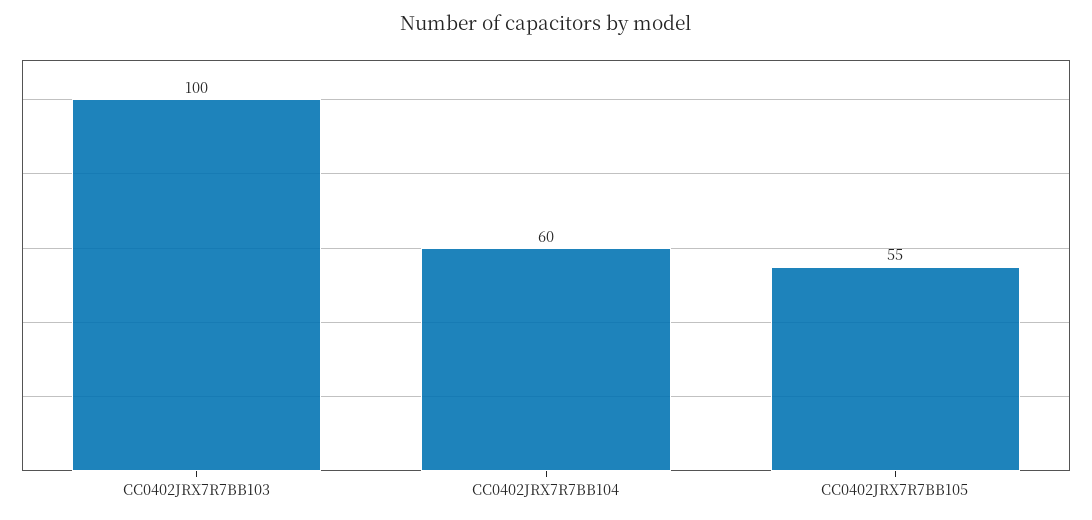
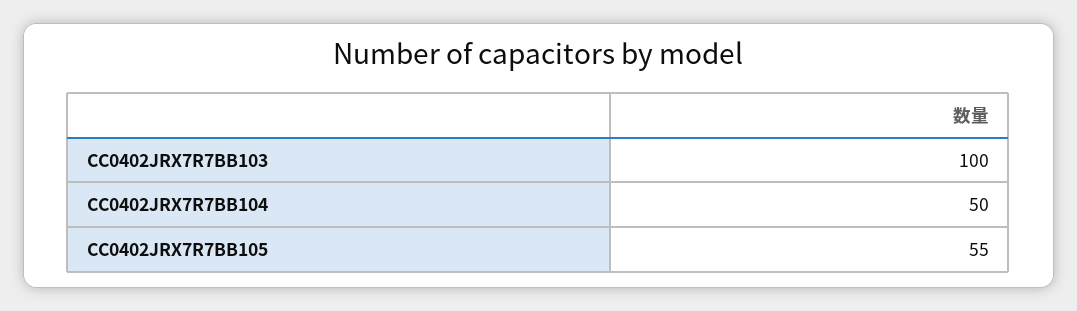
CC0402JRX7R7BB104: 60 -> 50

